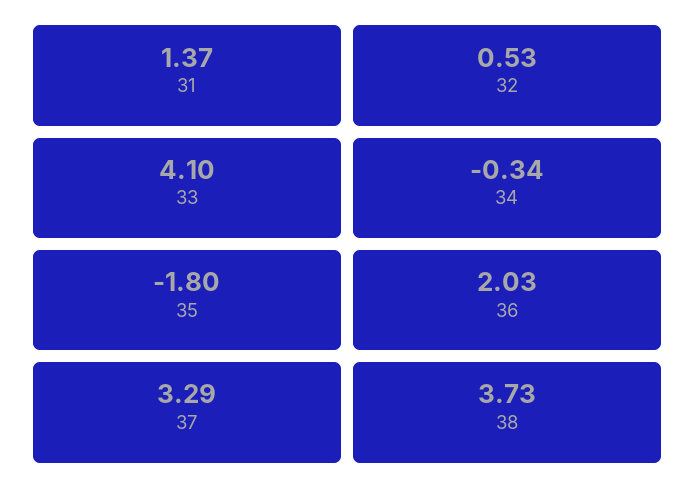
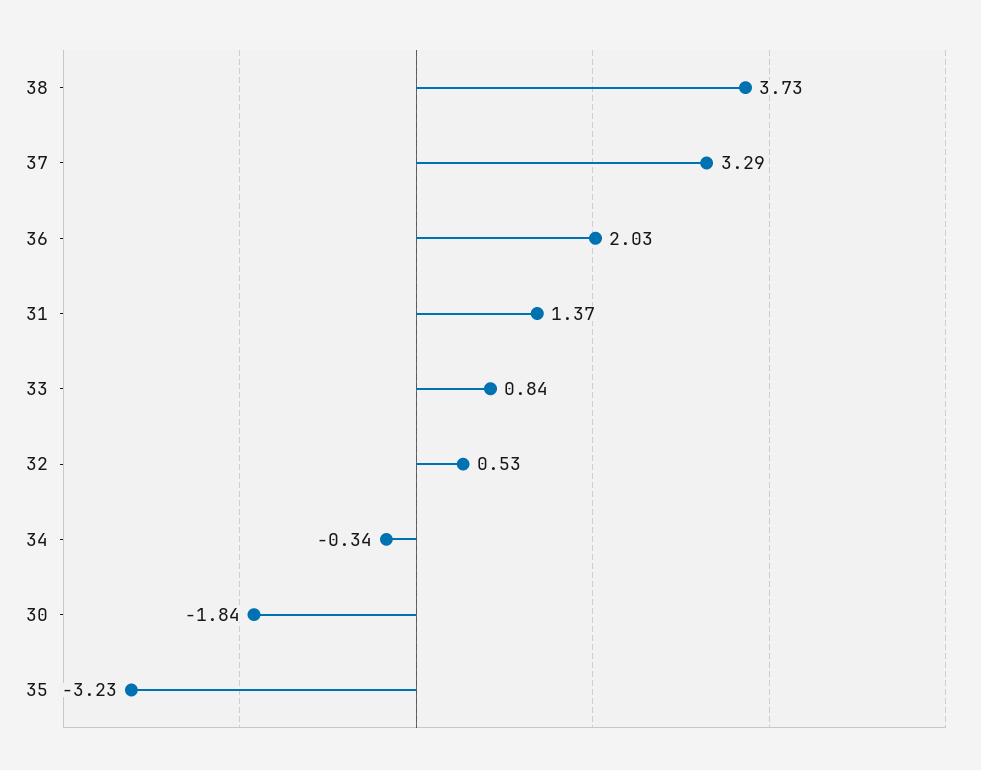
33: 4.1 -> 0.84
35: -1.8 -> -3.23
30: none -> -1.84

